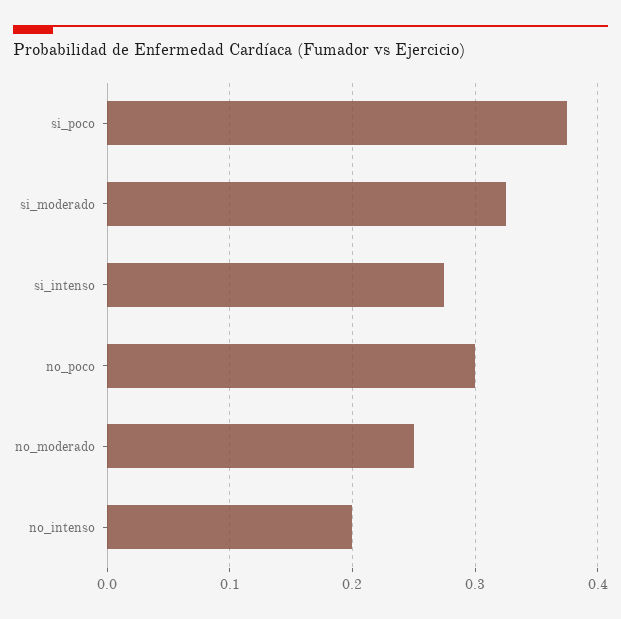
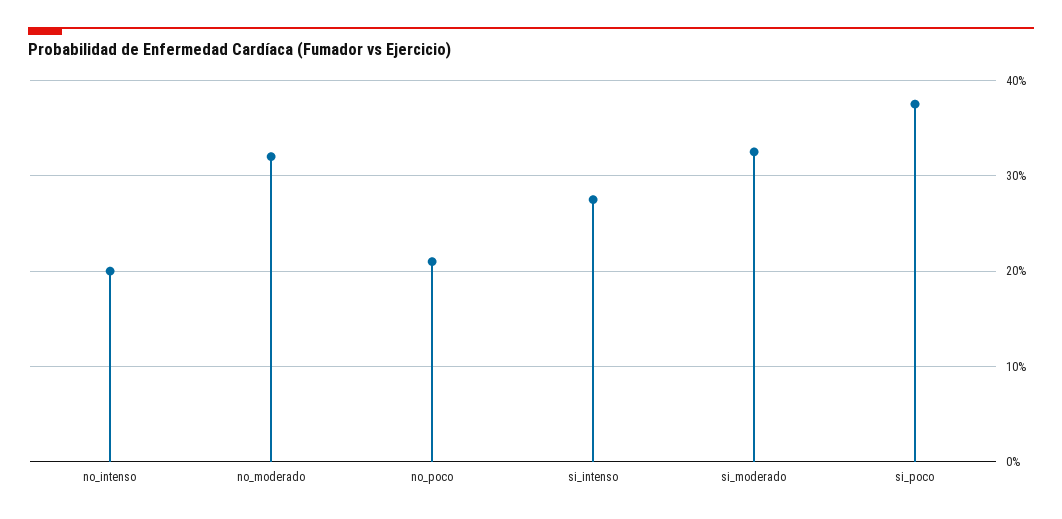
no_poco: 0.3 -> 0.21
no_moderado: 0.25 -> 0.32

